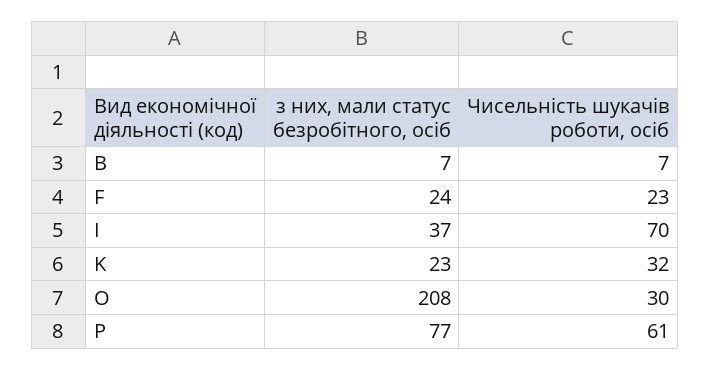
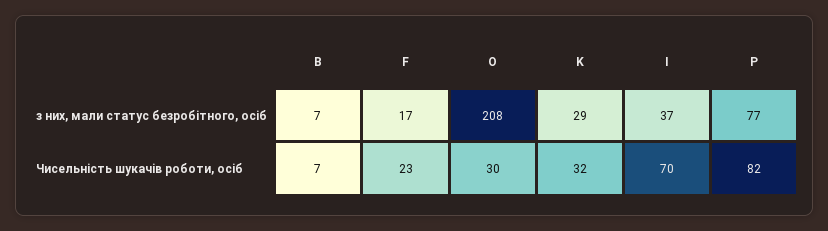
з них, мали статус безробітного, осіб, F: 24 -> 17
з них, мали статус безробітного, осіб, K: 23 -> 29
Чисельність шукачів роботи, осіб, P: 61 -> 82

